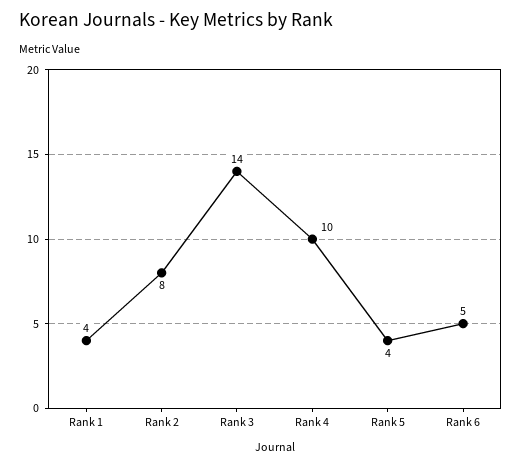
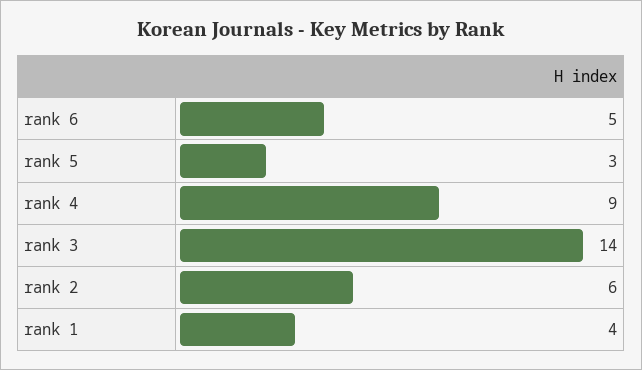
Rank 2: 8 -> 6
Rank 4: 10 -> 9
Rank 5: 4 -> 3

